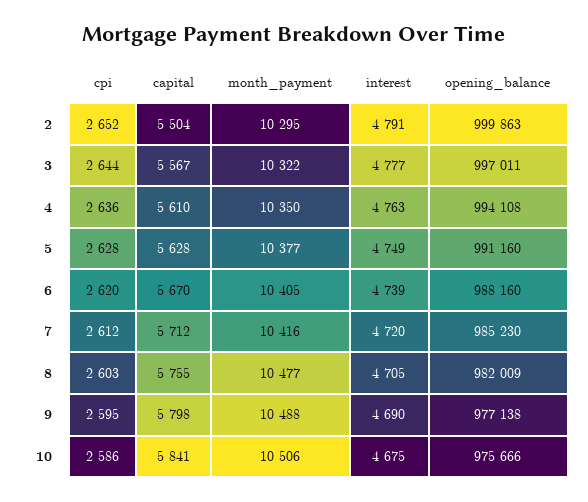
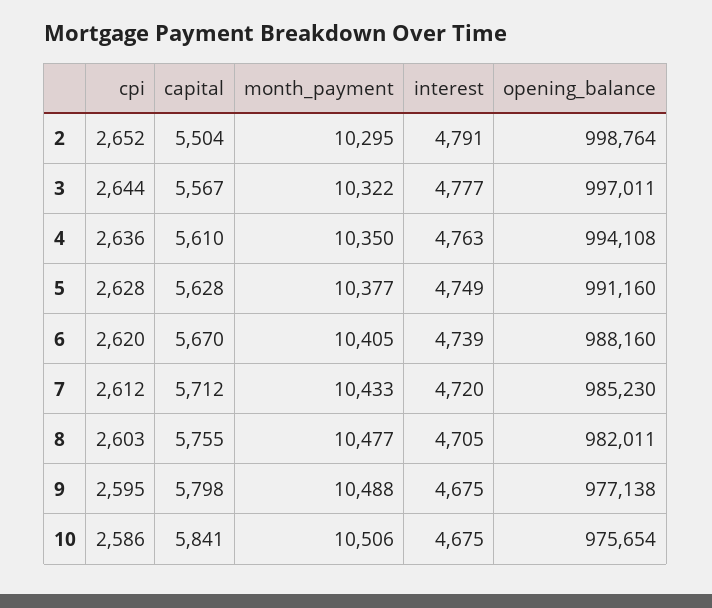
opening_balance, 2: 999863 -> 998764
month_payment, 7: 10416 -> 10433
opening_balance, 8: 982009 -> 982011
interest, 9: 4690 -> 4675
opening_balance, 10: 975666 -> 975654

